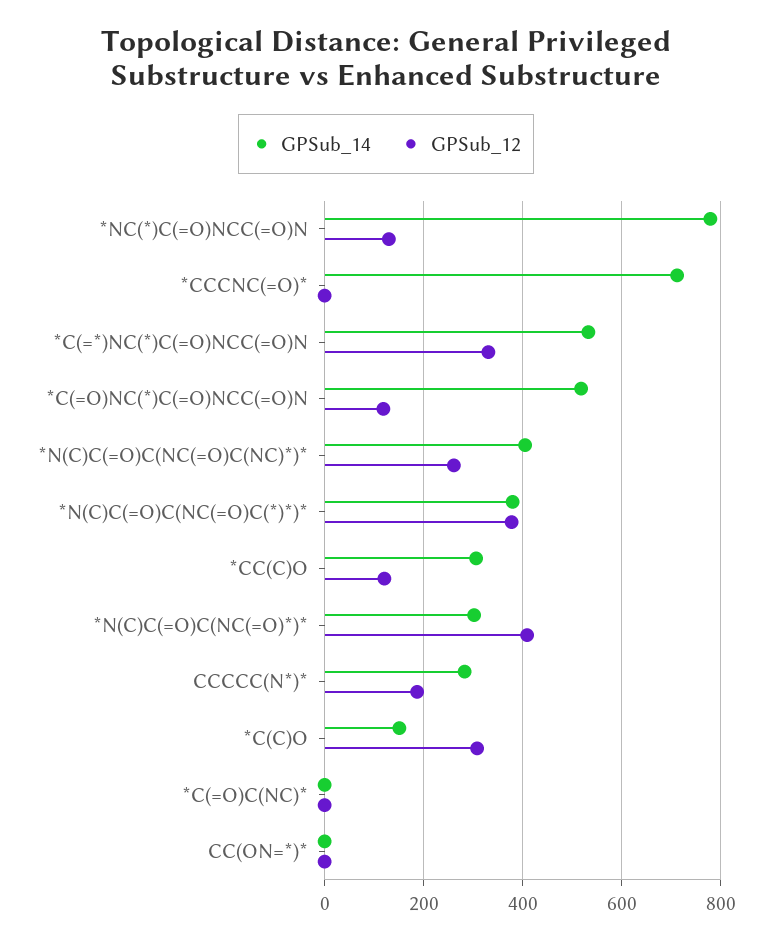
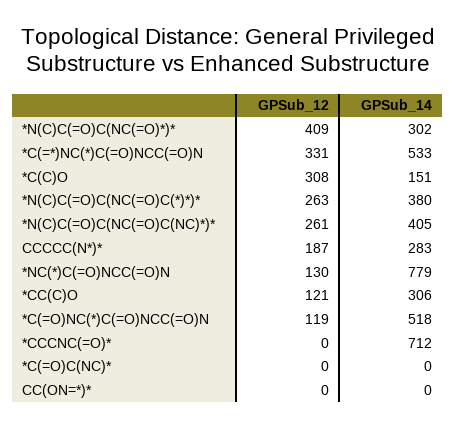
GPSub_12, *N(C)C(=O)C(NC(=O)C(*)*)*: 380 -> 263

